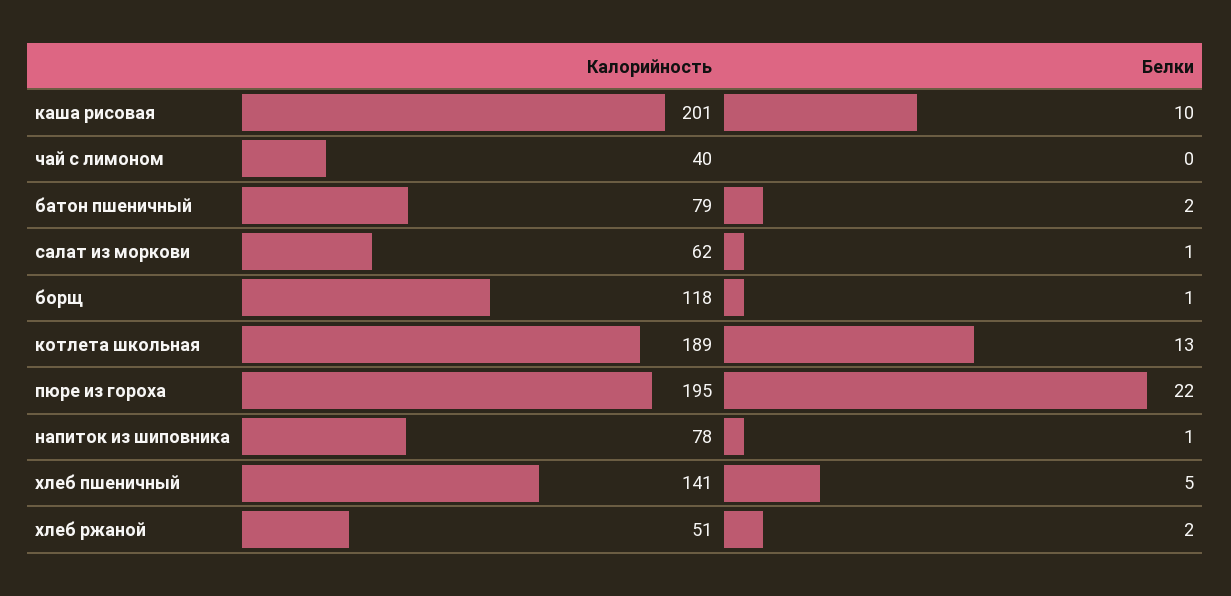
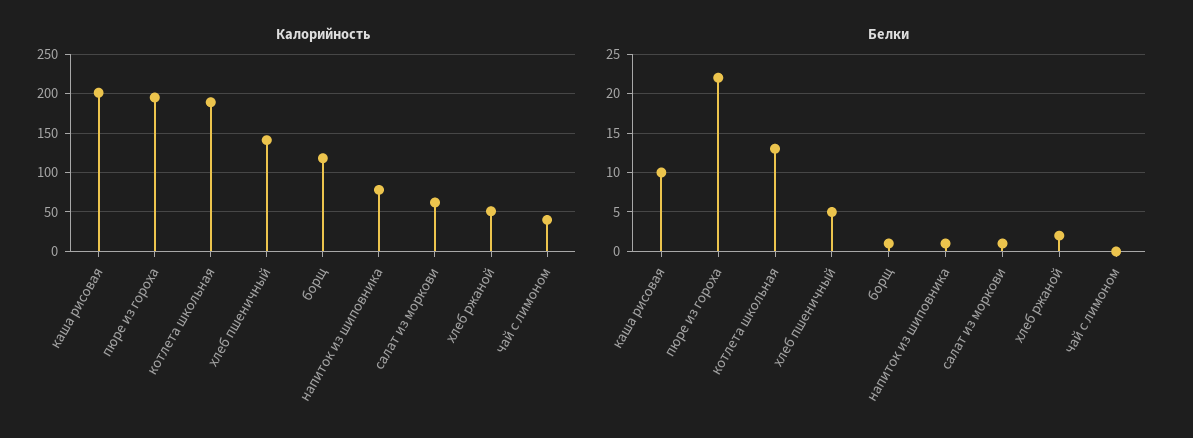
Калорийность, батон пшеничный: 79 -> none
Белки, батон пшеничный: 2 -> none

